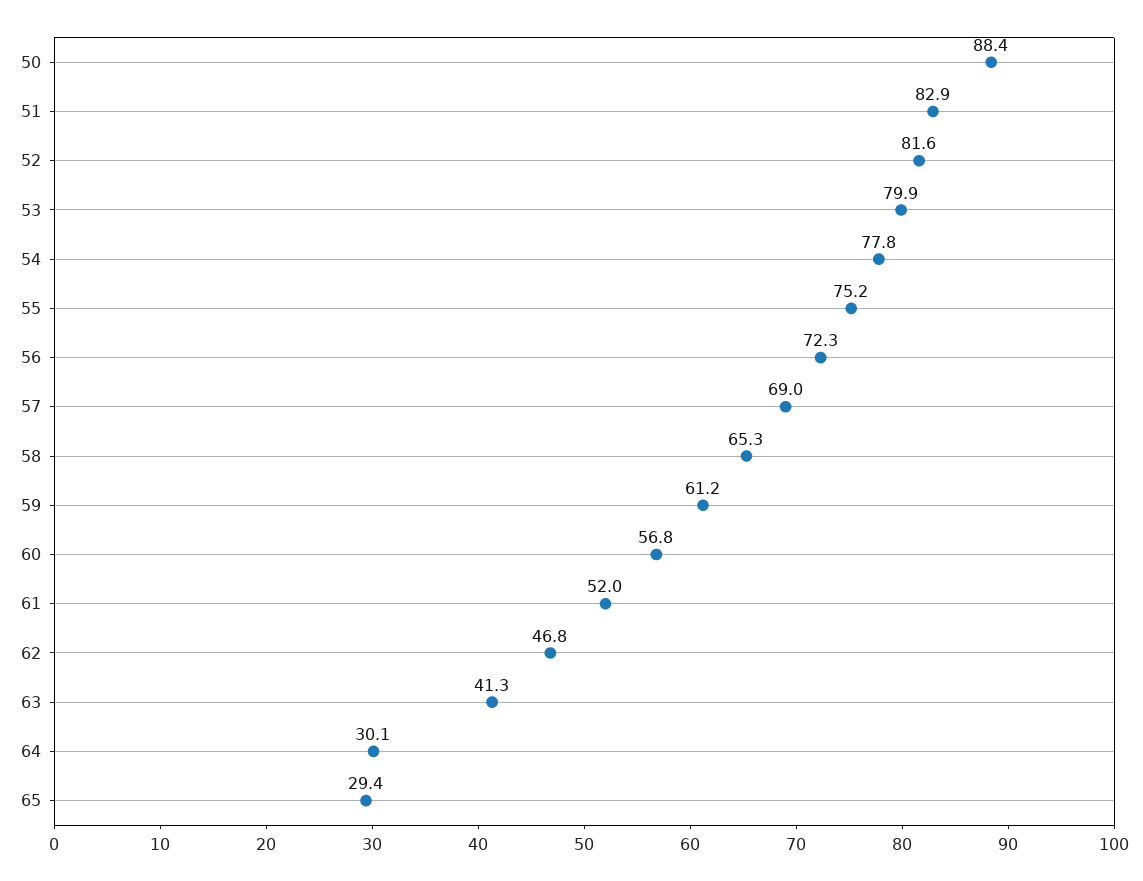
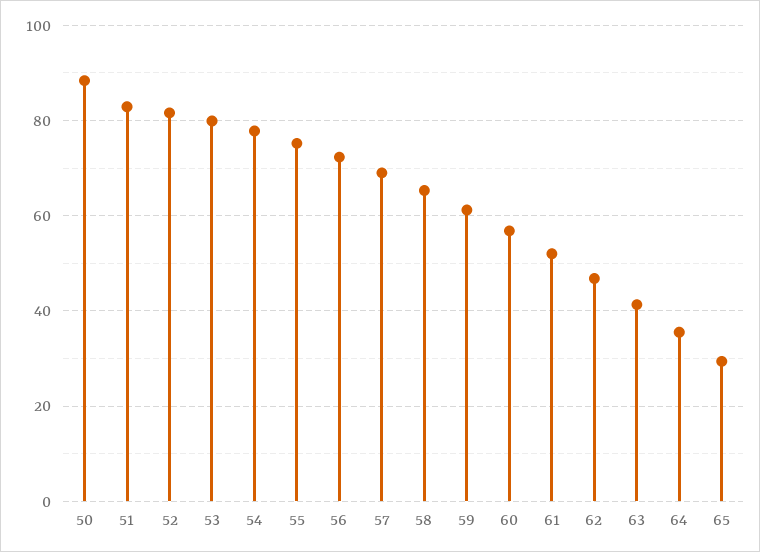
64: 30.1 -> 36

